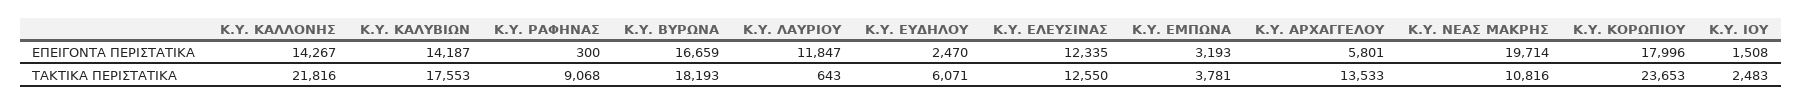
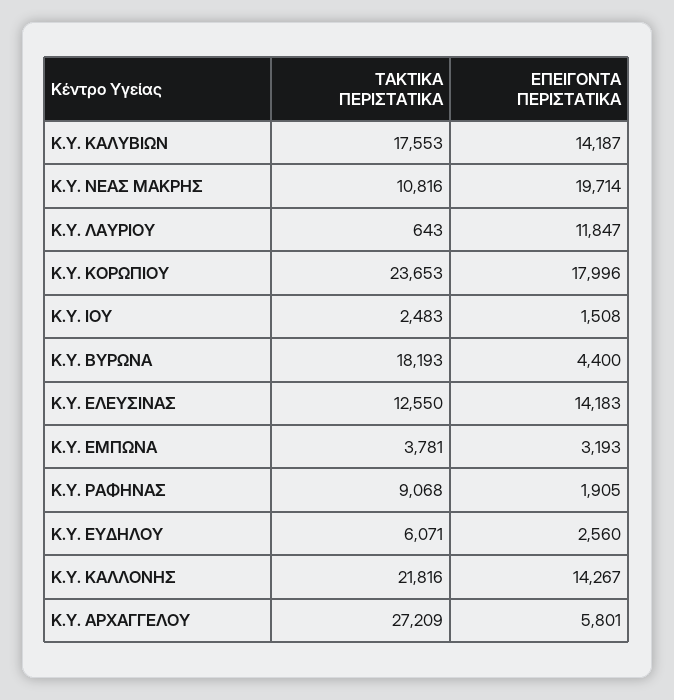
Κ.Υ. ΡΑΦΗΝΑΣ, ΕΠΕΙΓΟΝΤΑ ΠΕΡΙΣΤΑΤΙΚΑ: 300 -> 1905
Κ.Υ. ΒΥΡΩΝΑ, ΕΠΕΙΓΟΝΤΑ ΠΕΡΙΣΤΑΤΙΚΑ: 16659 -> 4400
Κ.Υ. ΕΥΔΗΛΟΥ, ΕΠΕΙΓΟΝΤΑ ΠΕΡΙΣΤΑΤΙΚΑ: 2470 -> 2560
Κ.Υ. ΕΛΕΥΣΙΝΑΣ, ΕΠΕΙΓΟΝΤΑ ΠΕΡΙΣΤΑΤΙΚΑ: 12335 -> 14183
Κ.Υ. ΑΡΧΑΓΓΕΛΟΥ, ΤΑΚΤΙΚΑ ΠΕΡΙΣΤΑΤΙΚΑ: 13533 -> 27209

